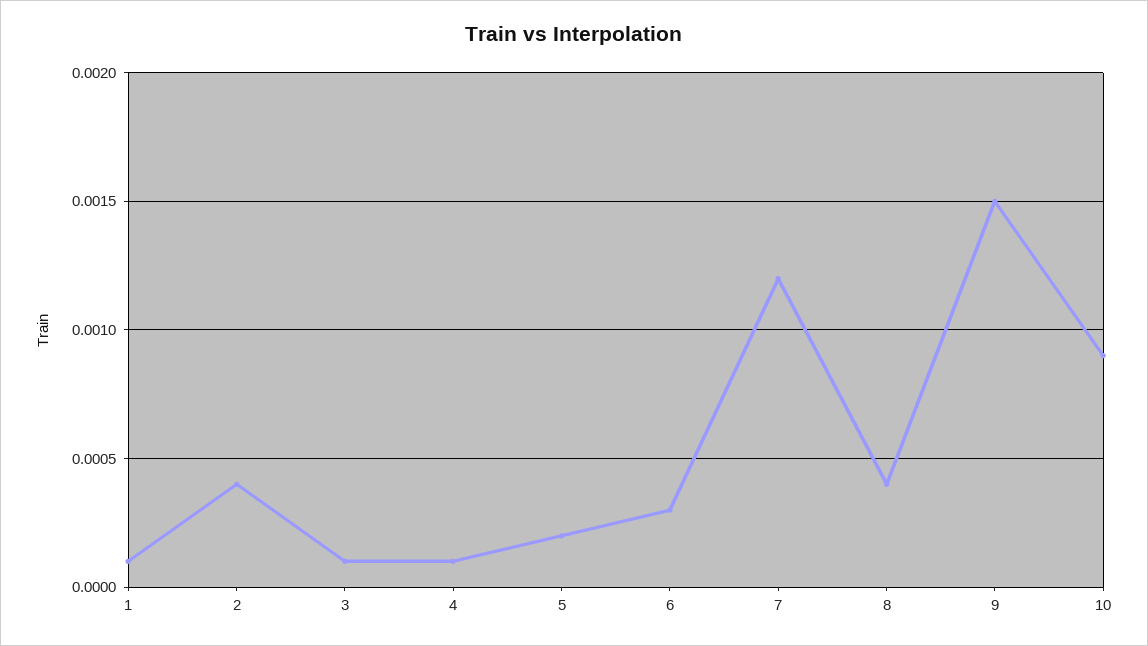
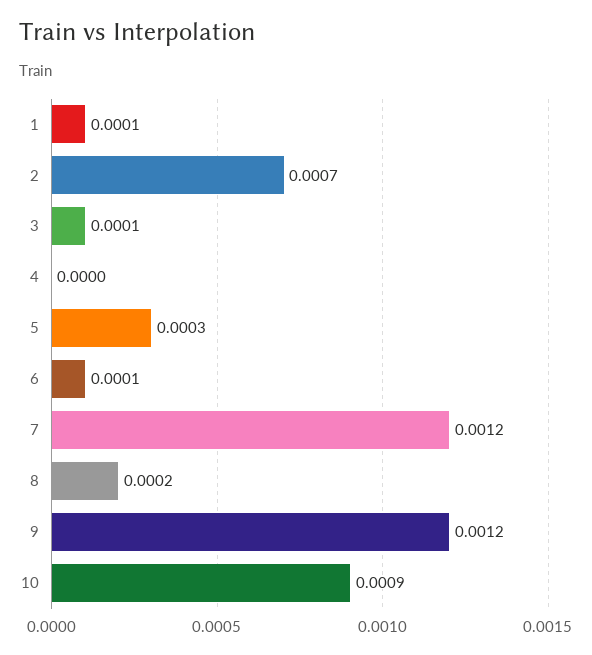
2: 0.0004 -> 0.0007
4: 0.0001 -> 0
5: 0.0002 -> 0.0003
6: 0.0003 -> 0.0001
8: 0.0004 -> 0.0002
9: 0.0015 -> 0.0012

